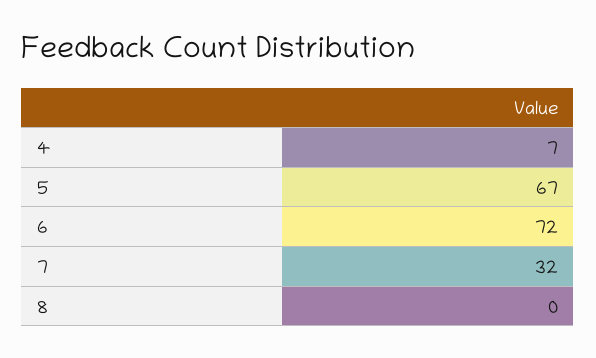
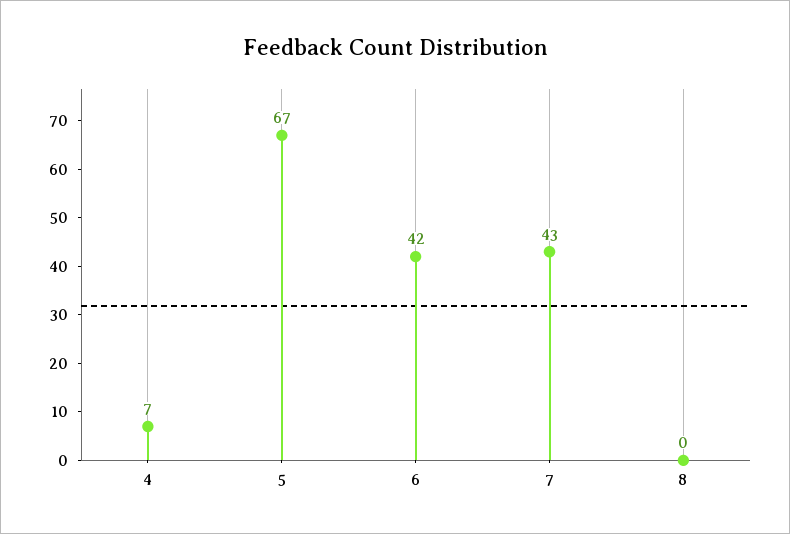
6: 72 -> 42
7: 32 -> 43

